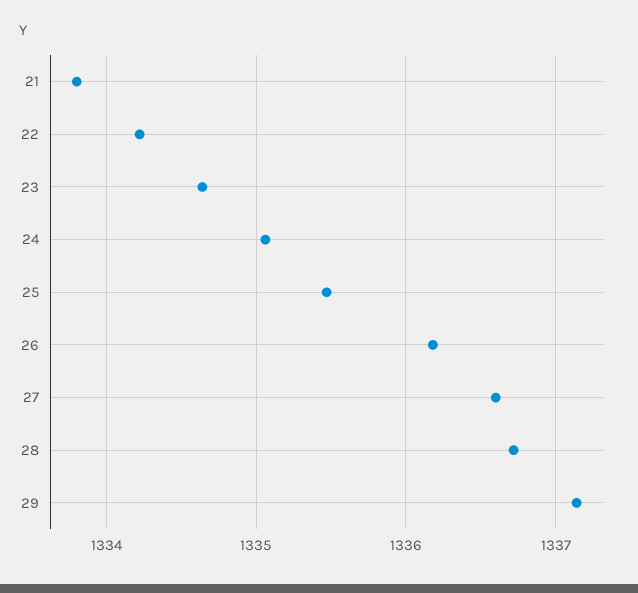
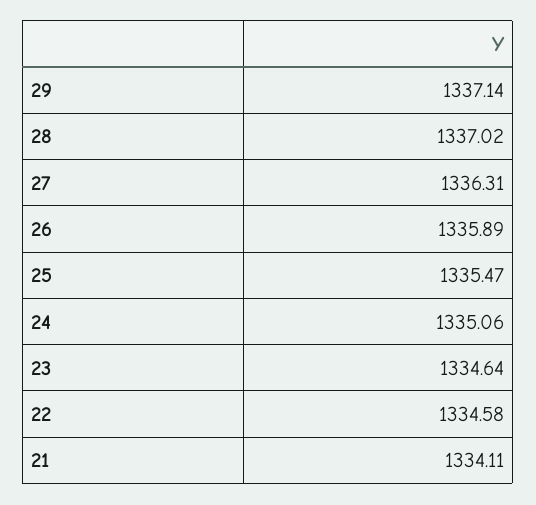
21: 1333.8 -> 1334.11
22: 1334.2 -> 1334.58
26: 1336.2 -> 1335.89
27: 1336.6 -> 1336.31
28: 1336.7 -> 1337.02

